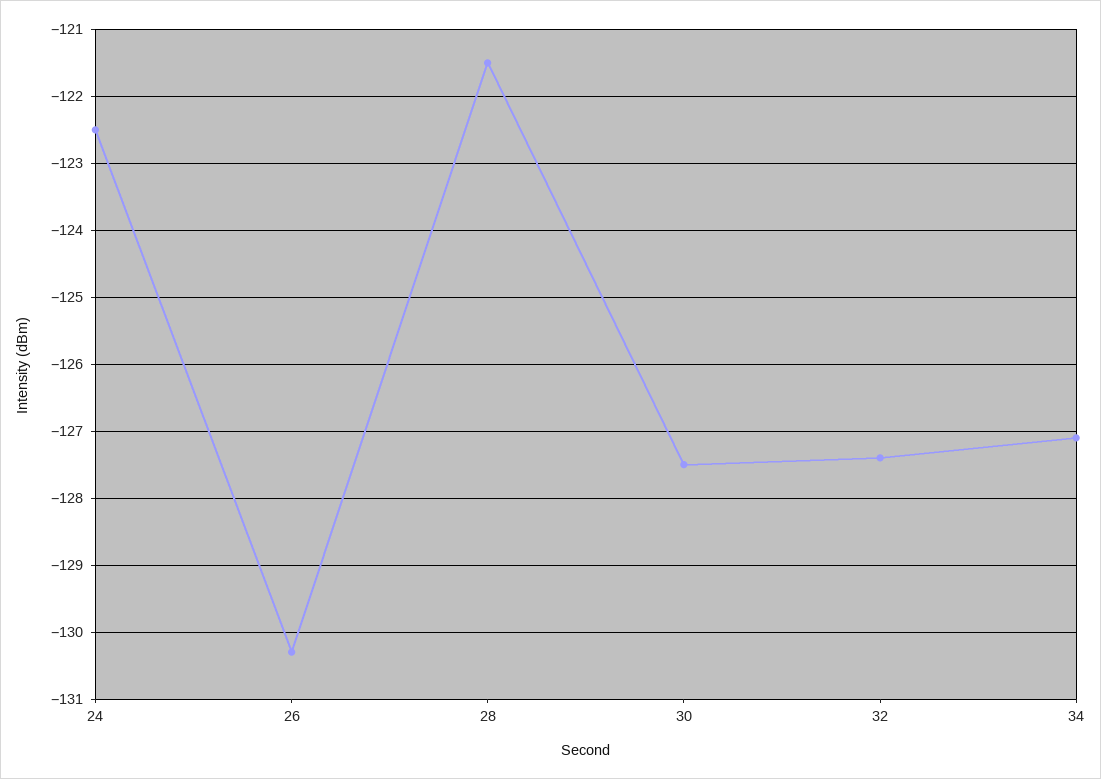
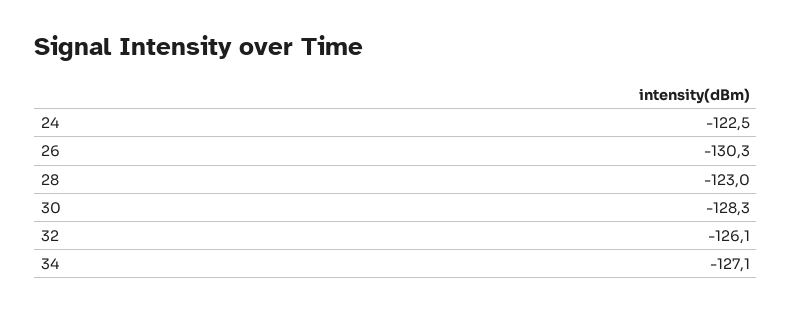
28: -121.5 -> -123
30: -127.5 -> -128.3
32: -127.4 -> -126.1

